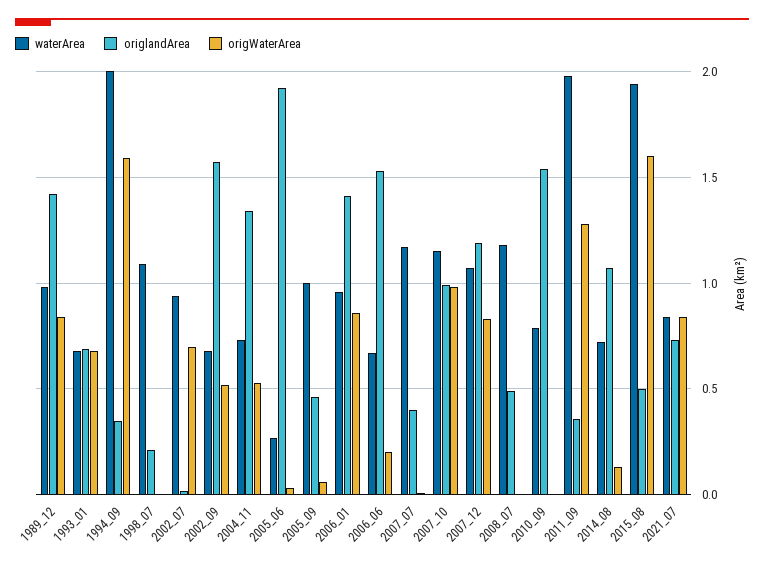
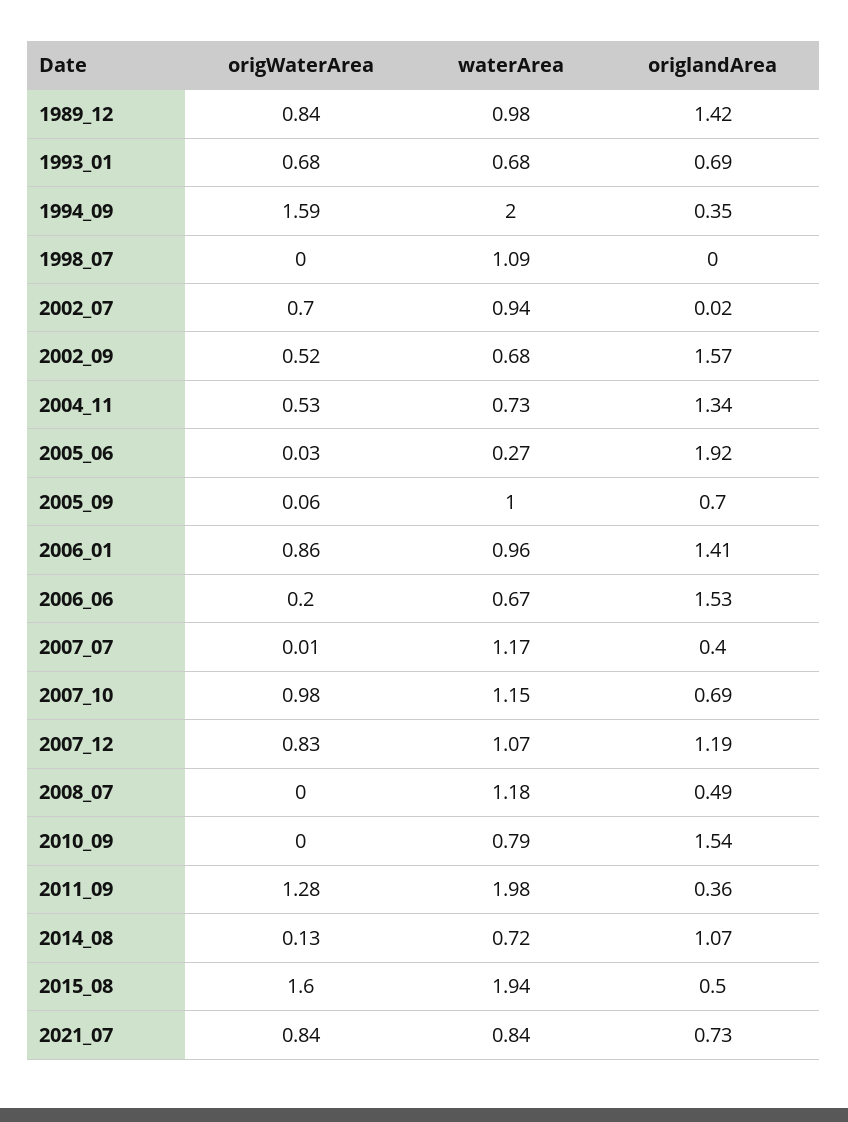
origlandArea, 1998_07: 0.2 -> 0
origlandArea, 2005_09: 0.45 -> 0.7
origlandArea, 2007_10: 1 -> 0.69

